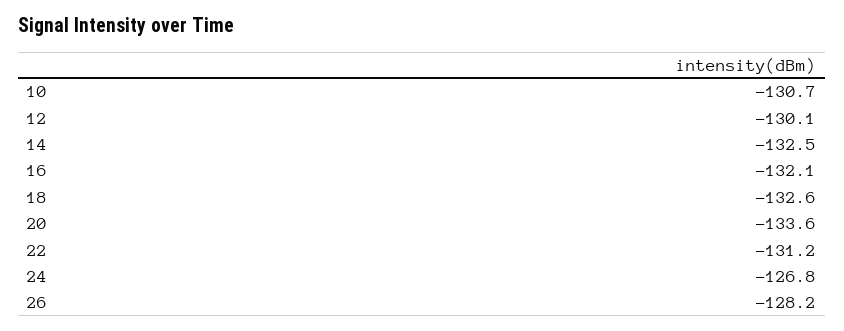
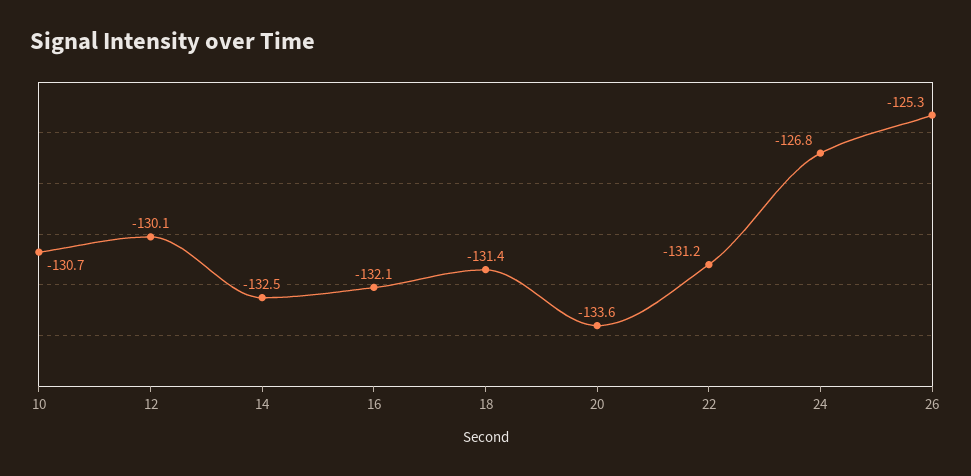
18: -132.6 -> -131.4
26: -128.2 -> -125.3

